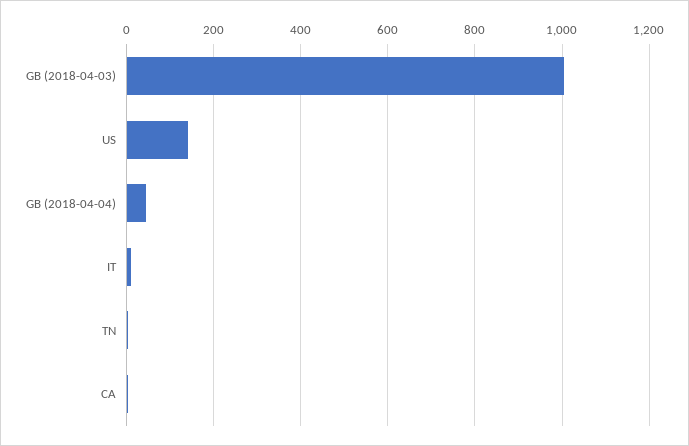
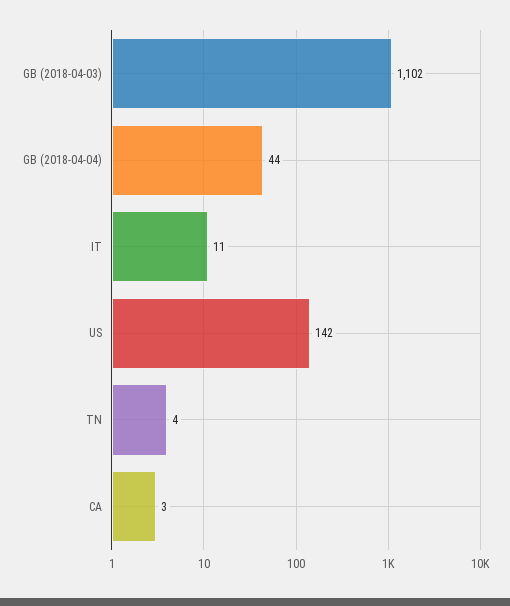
GB (2018-04-03): 1000 -> 1102

